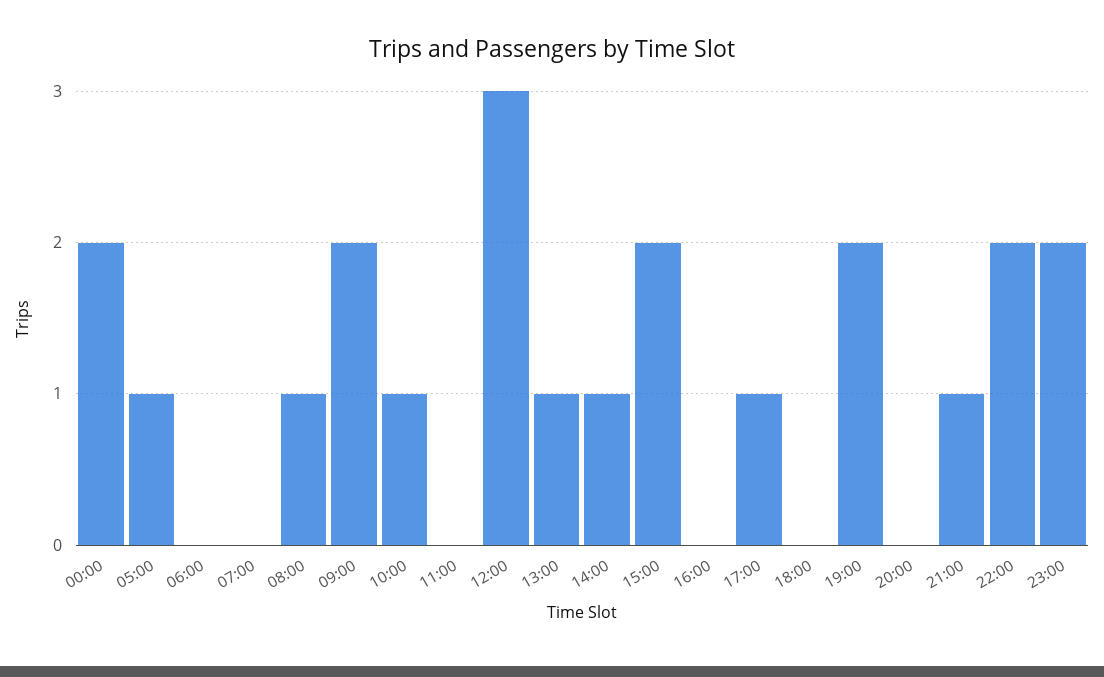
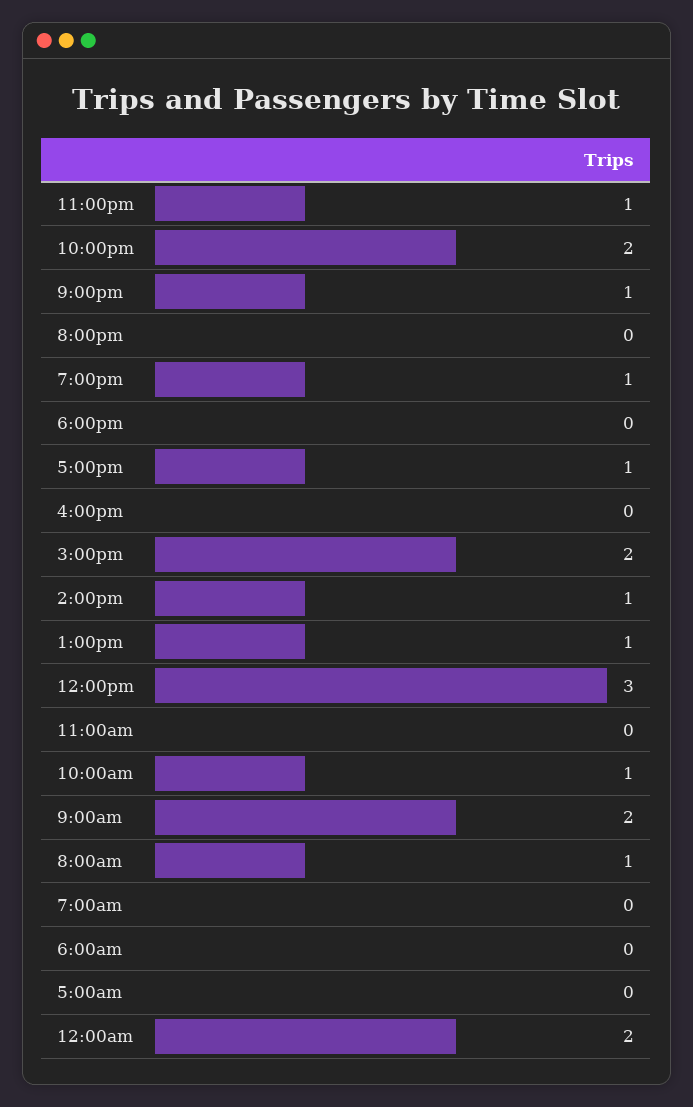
05:00: 1 -> 0
19:00: 2 -> 1
23:00: 2 -> 1

